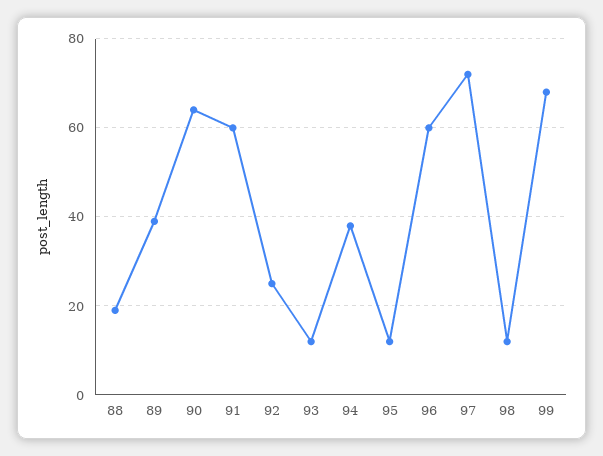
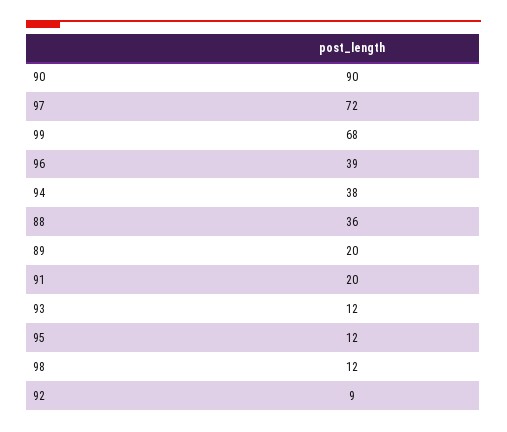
88: 20 -> 36
89: 40 -> 20
90: 65 -> 90
91: 60 -> 20
92: 25 -> 9
96: 60 -> 39

